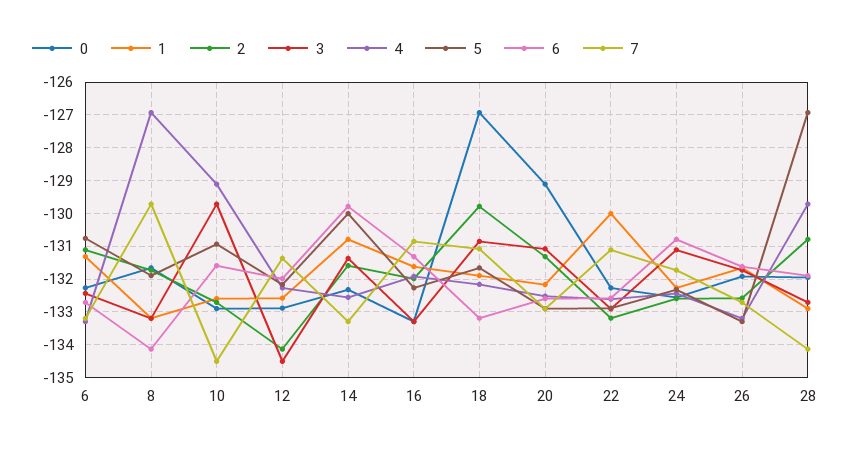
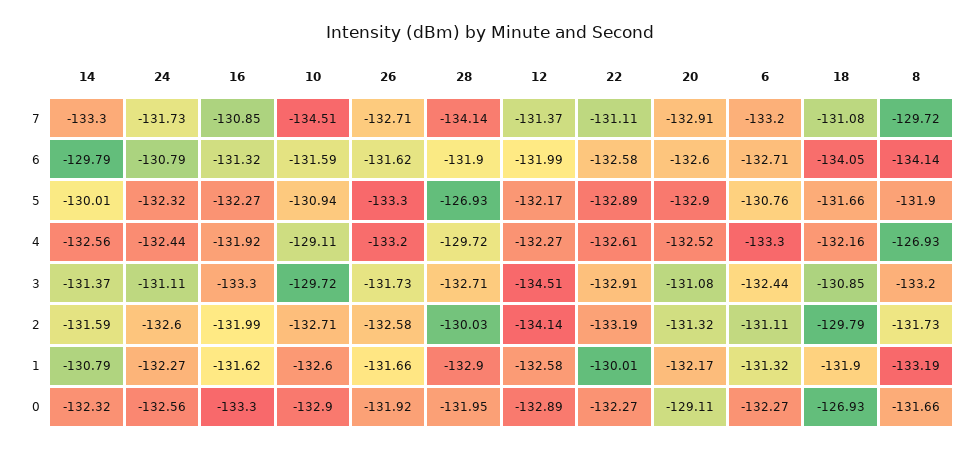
6, 18: -133.2 -> -134.05
2, 28: -130.8 -> -130.03

